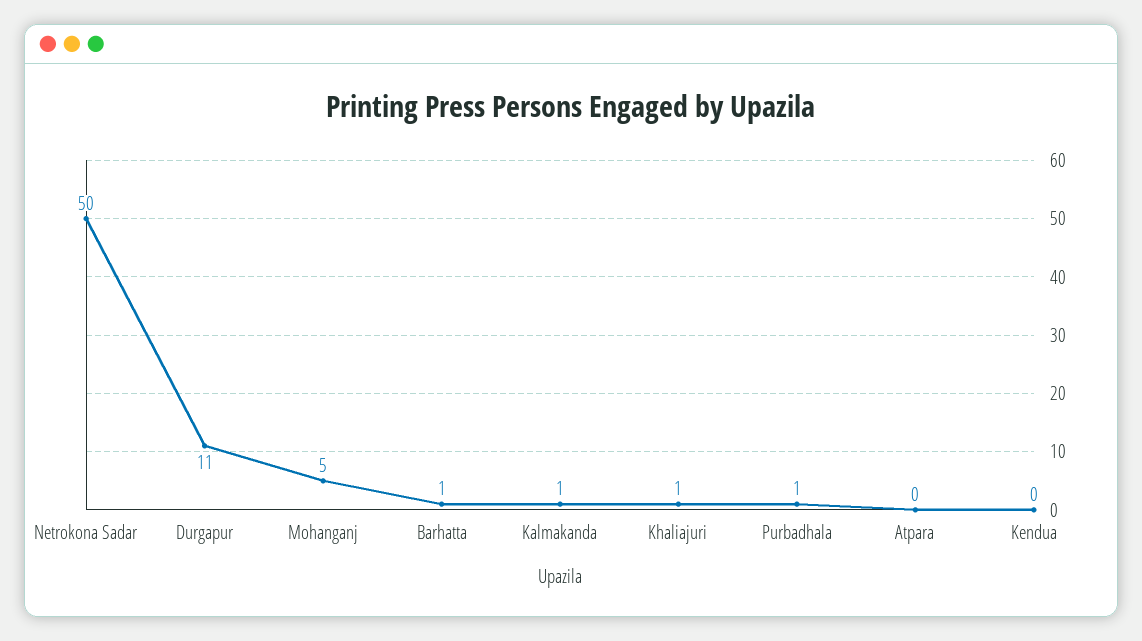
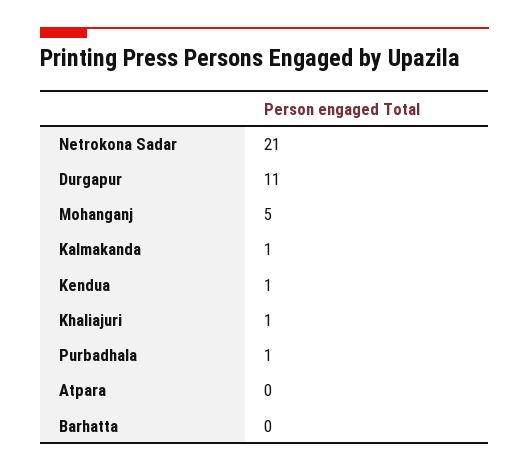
Netrokona Sadar: 50 -> 21
Barhatta: 1 -> 0
Kendua: 0 -> 1

